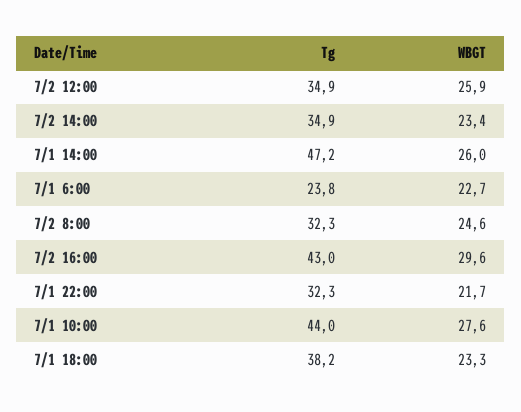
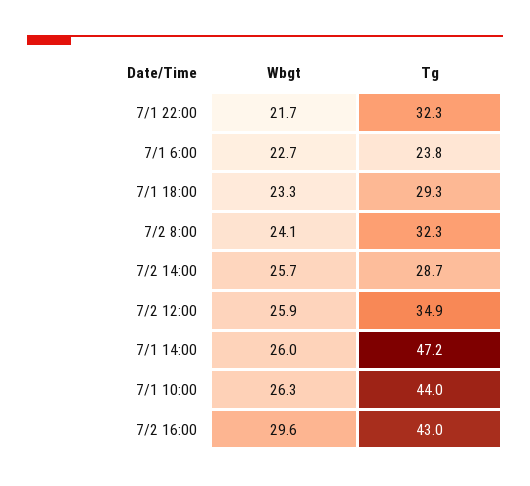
Tg, 7/2 14:00: 34.9 -> 28.7
WBGT, 7/2 14:00: 23.4 -> 25.7
WBGT, 7/2 8:00: 24.6 -> 24.1
WBGT, 7/1 10:00: 27.6 -> 26.3
Tg, 7/1 18:00: 38.2 -> 29.3

